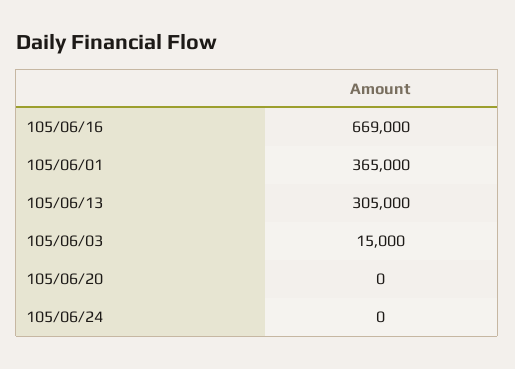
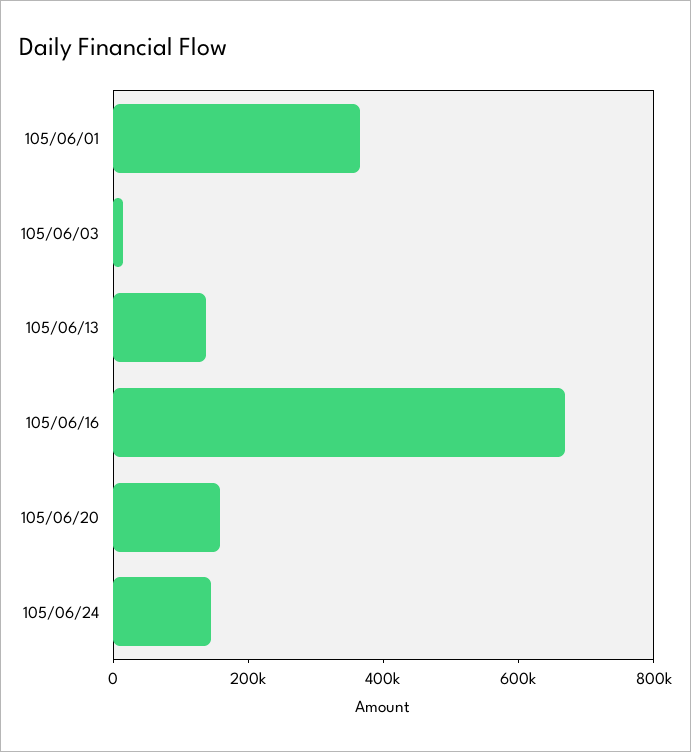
105/06/13: 305000 -> 150000
105/06/20: 0 -> 150000
105/06/24: 0 -> 150000

